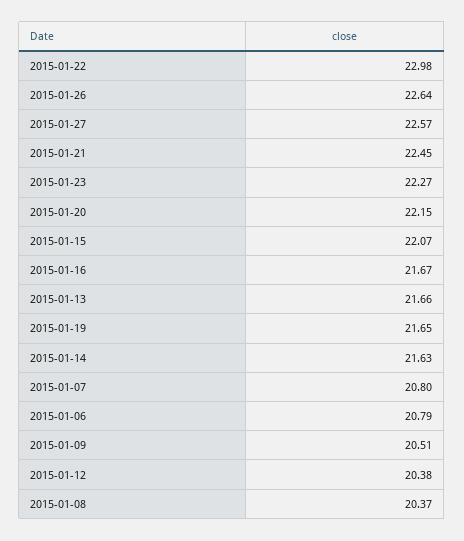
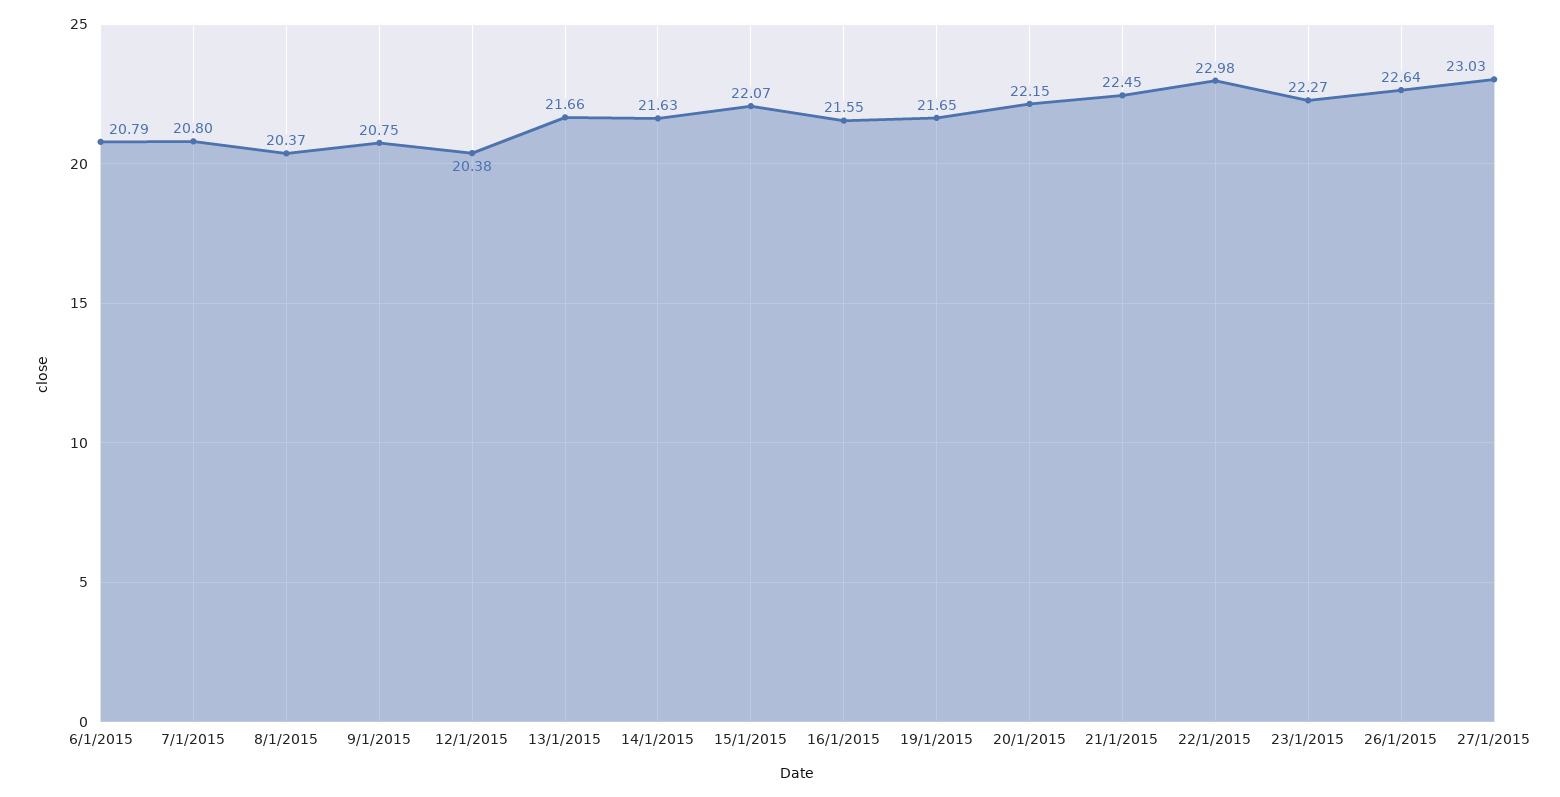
2015-01-27: 22.57 -> 23.03
2015-01-16: 21.67 -> 21.55
2015-01-09: 20.51 -> 20.75

